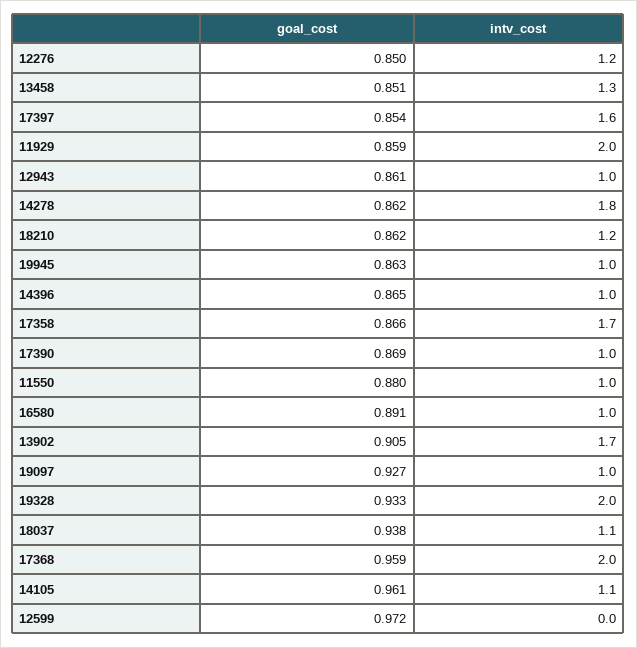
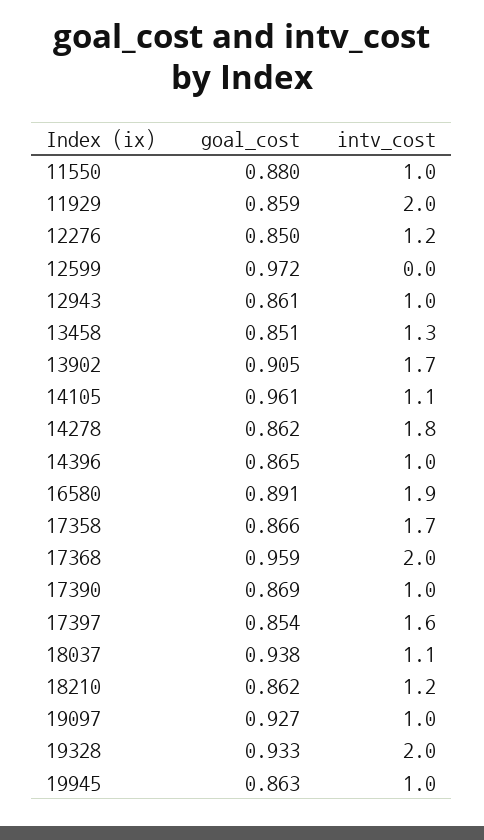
intv_cost, 16580: 1 -> 1.9

